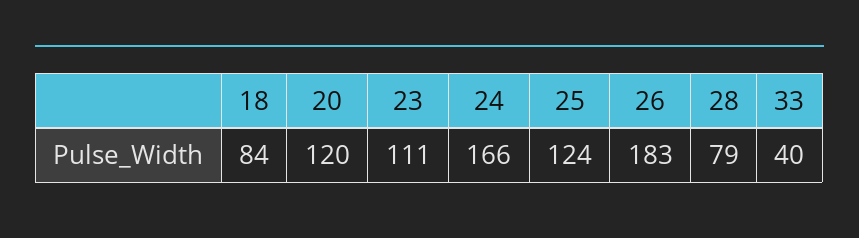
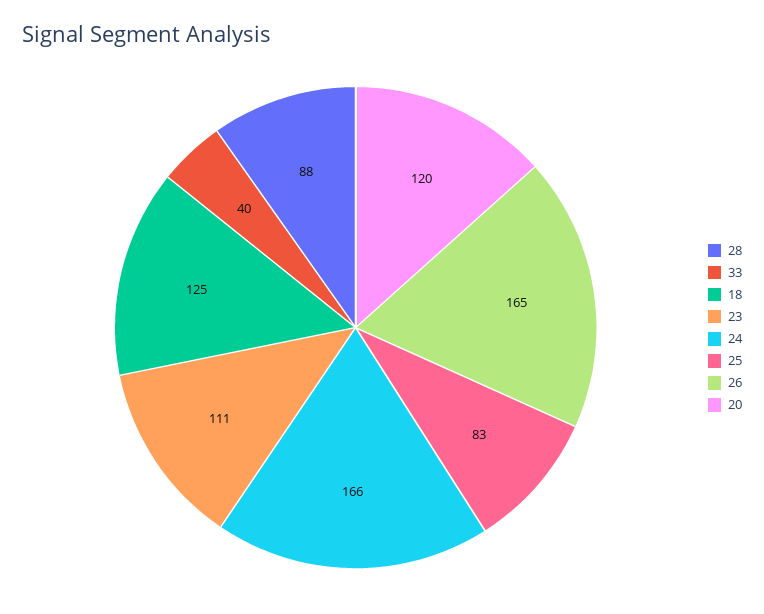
18: 84 -> 125
25: 124 -> 83
26: 183 -> 165
28: 79 -> 88

